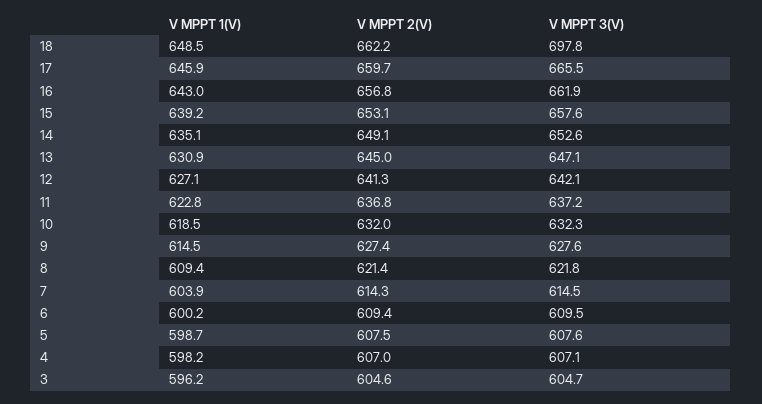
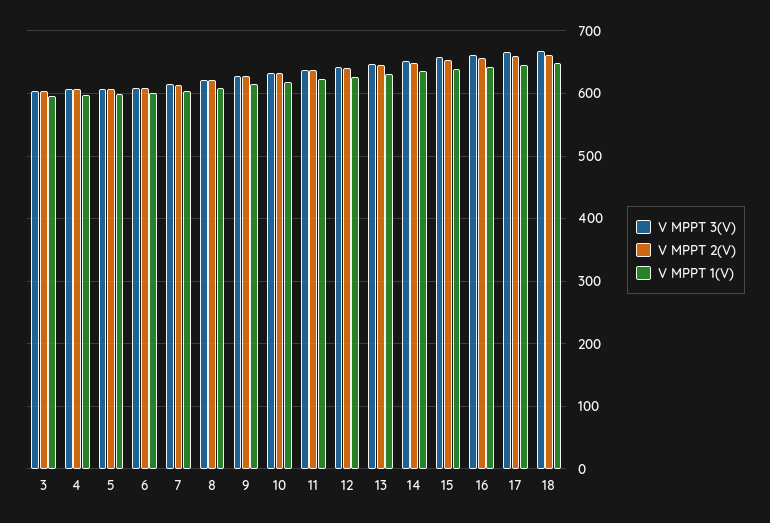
V MPPT 3(V), 18: 697.8 -> 670

